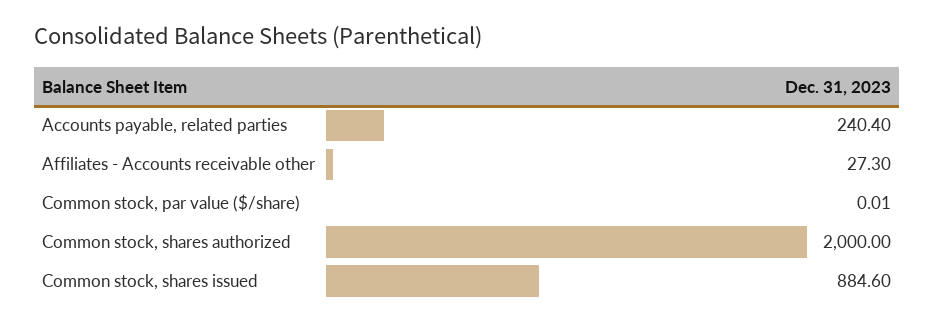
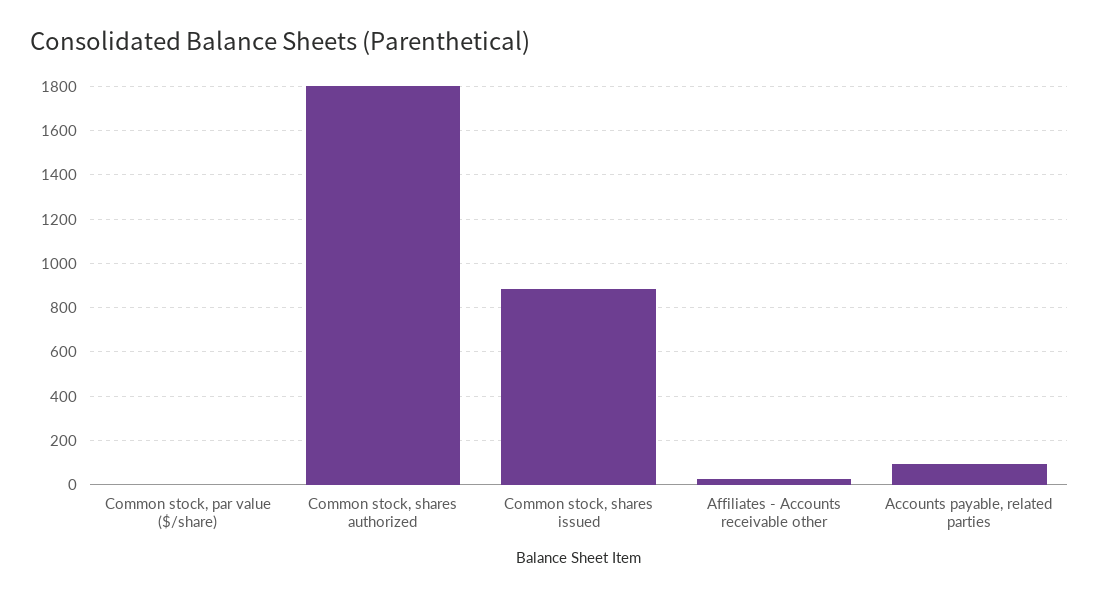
Accounts payable, related parties: 240.4 -> 100
Common stock, shares authorized: 2000 -> 1800

